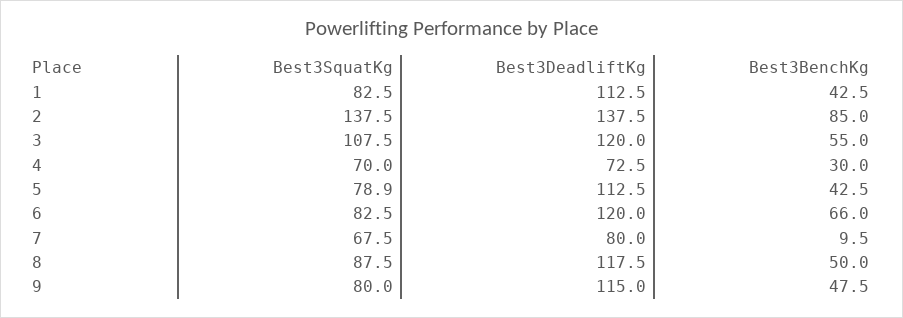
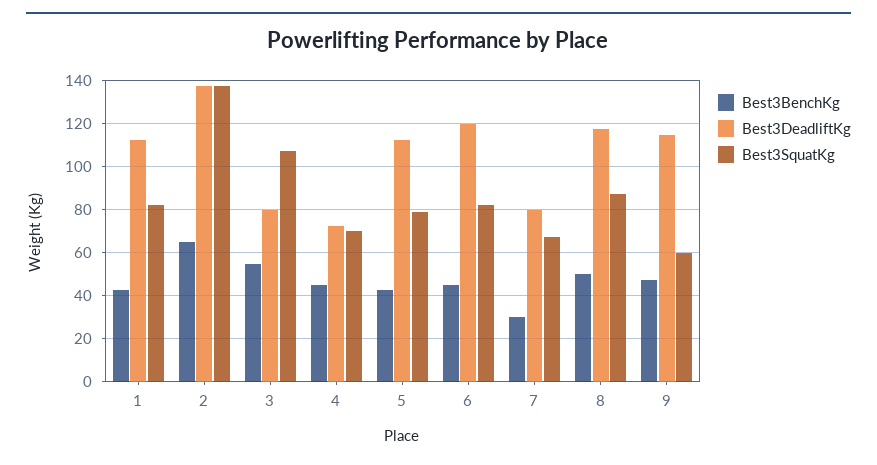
Best3BenchKg, 2: 85 -> 65
Best3DeadliftKg, 3: 120 -> 80
Best3BenchKg, 4: 30 -> 45
Best3BenchKg, 6: 66 -> 45
Best3BenchKg, 7: 9.5 -> 30
Best3SquatKg, 9: 80 -> 60

